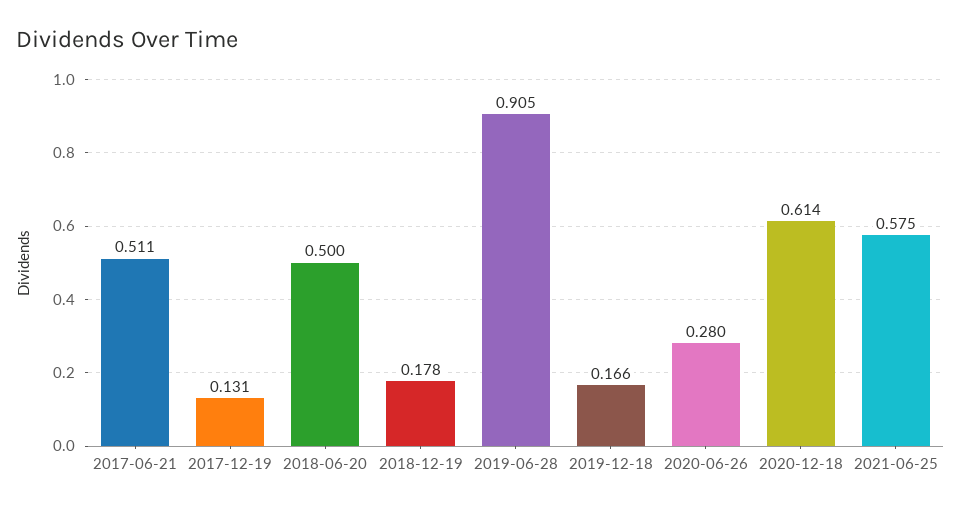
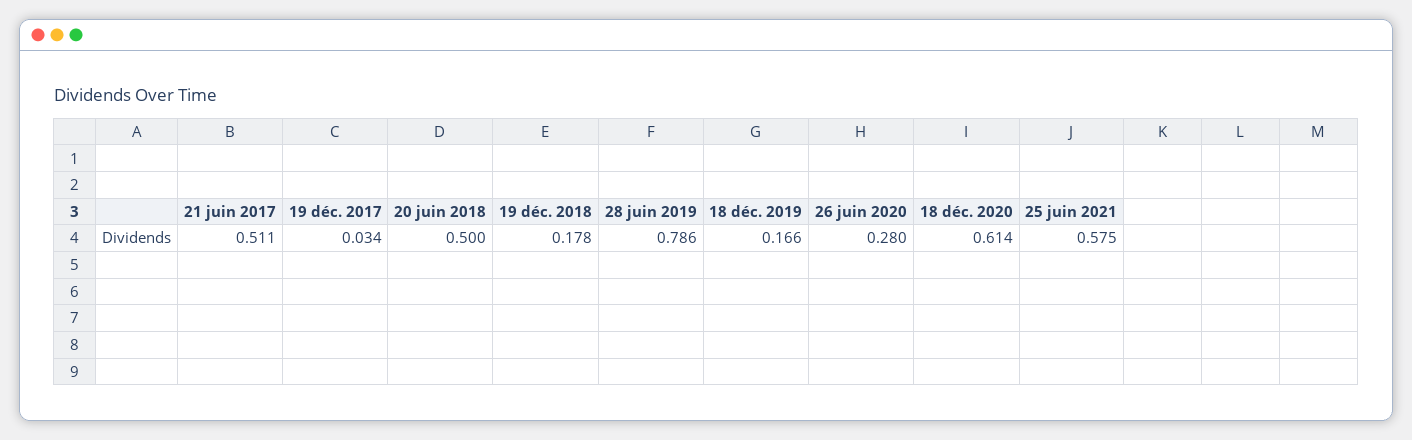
2017-12-19: 0.131 -> 0.034
2019-06-28: 0.905 -> 0.786

